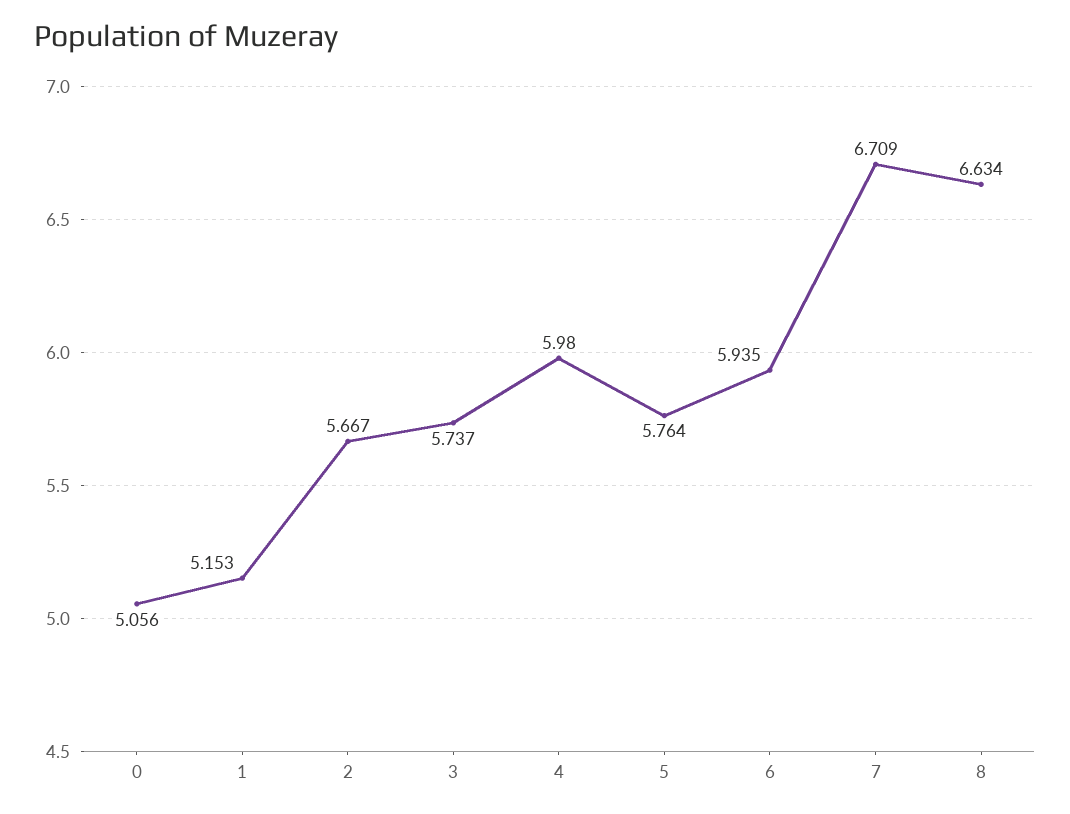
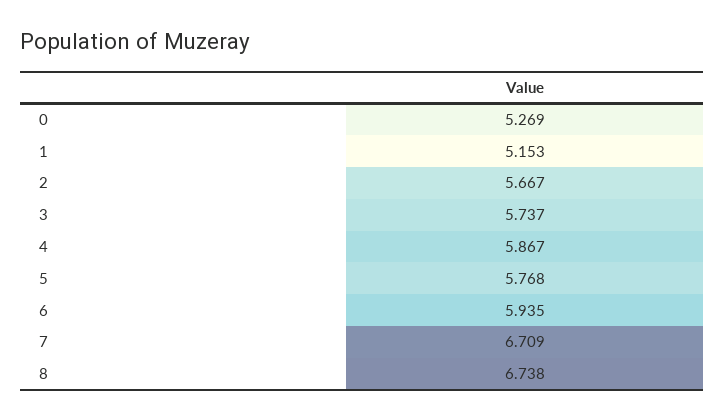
0: 5.056 -> 5.269
4: 5.98 -> 5.867
5: 5.764 -> 5.768
8: 6.634 -> 6.738

